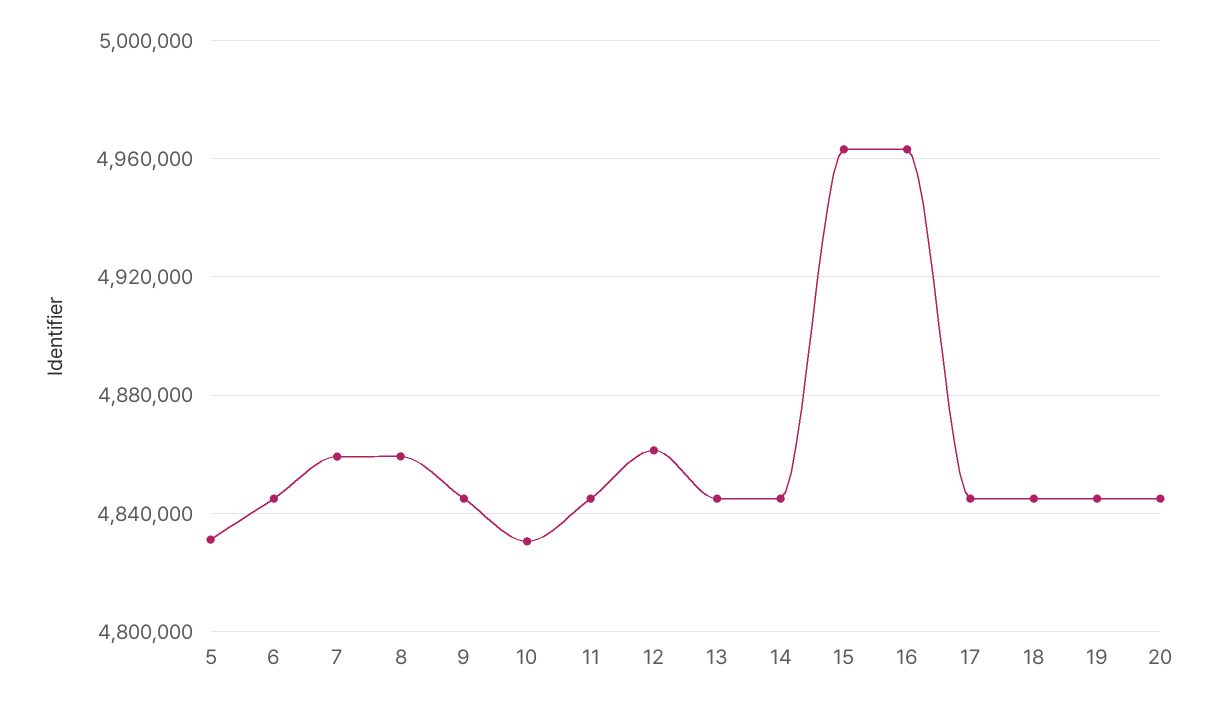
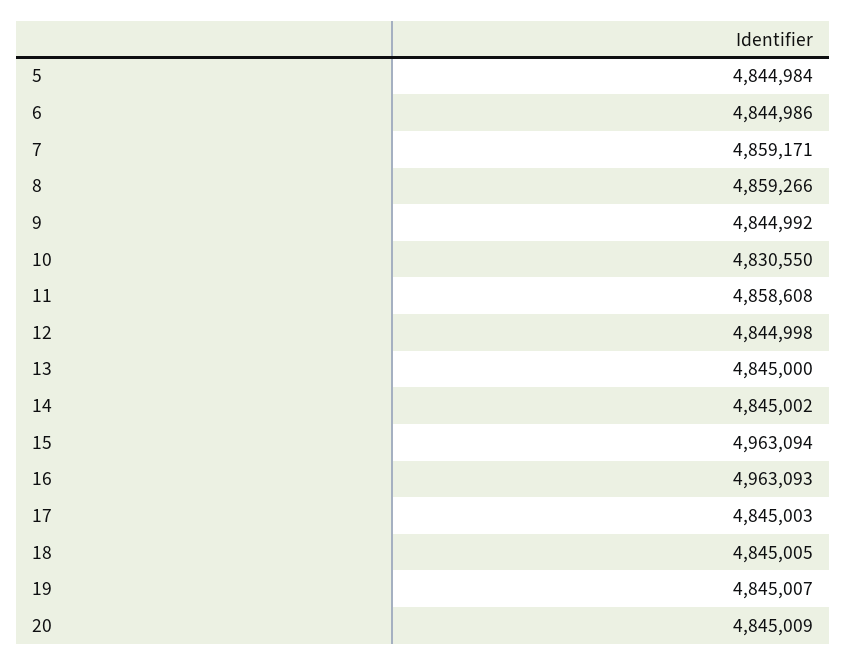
5: 4830000 -> 4844984
11: 4845000 -> 4858608
12: 4860000 -> 4844998

